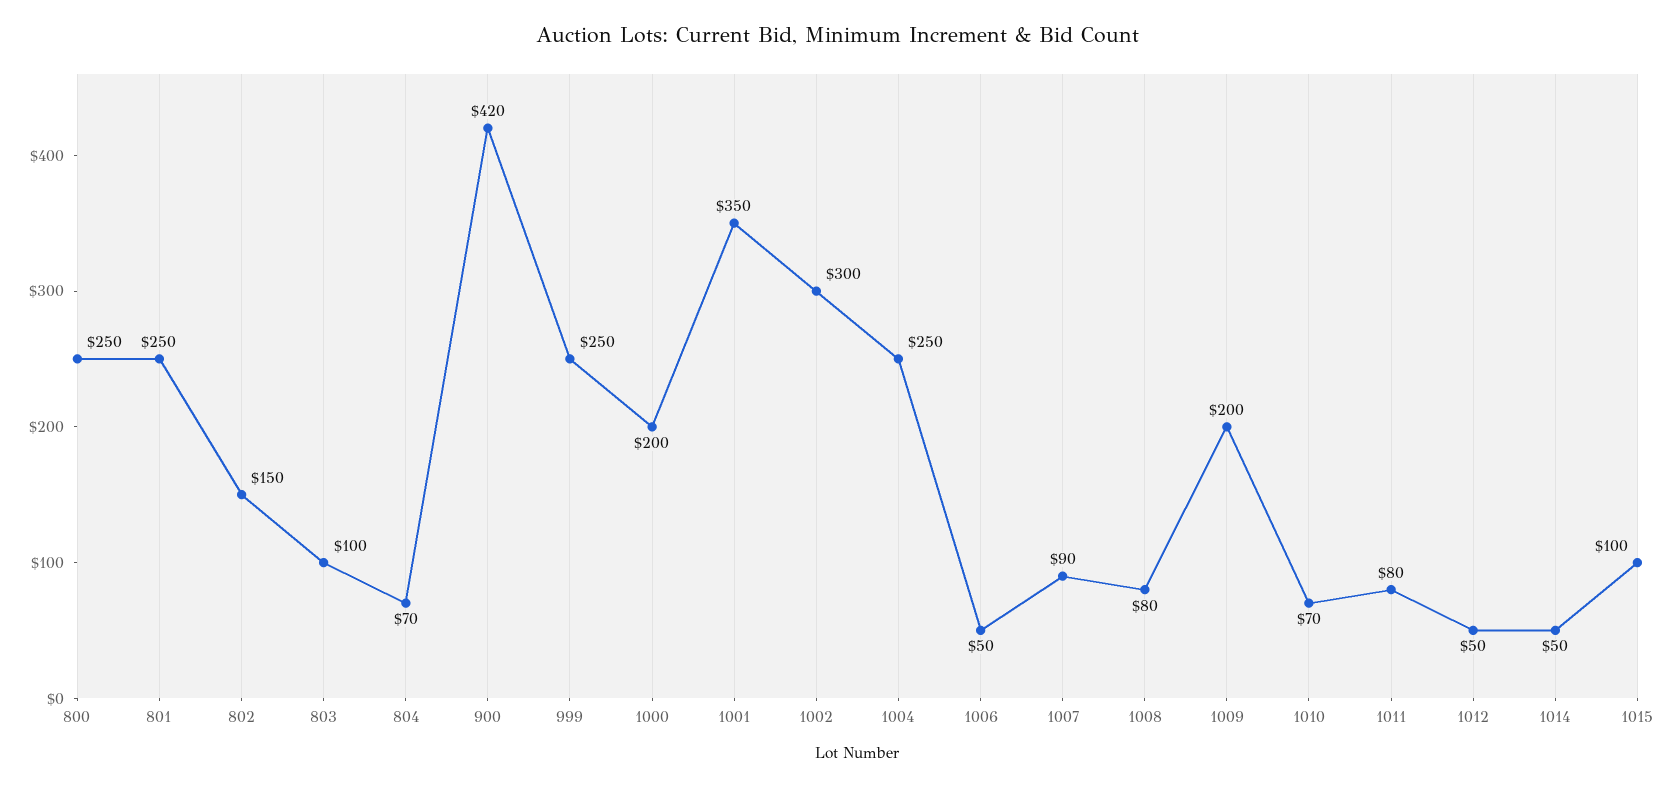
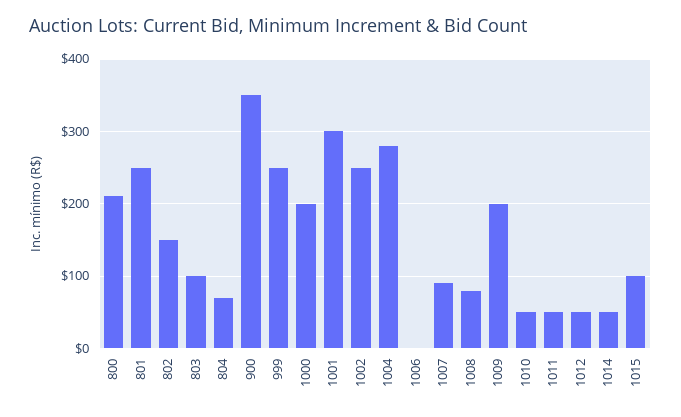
800: 250 -> 210
900: 420 -> 350
1001: 350 -> 300
1002: 300 -> 250
1004: 250 -> 280
1006: 50 -> 0
1010: 70 -> 50
1011: 80 -> 50

